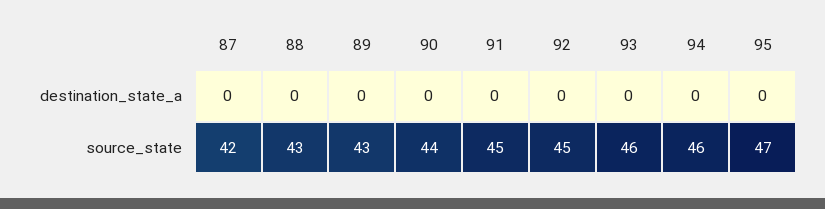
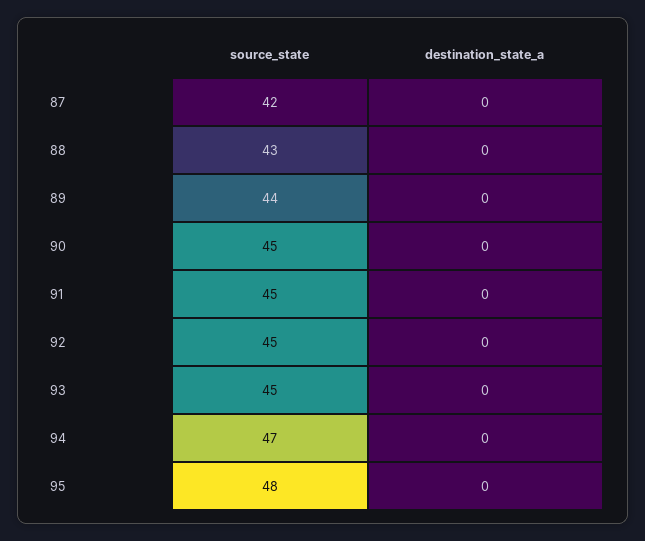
89, source_state: 43 -> 44
90, source_state: 44 -> 45
93, source_state: 46 -> 45
94, source_state: 46 -> 47
95, source_state: 47 -> 48

